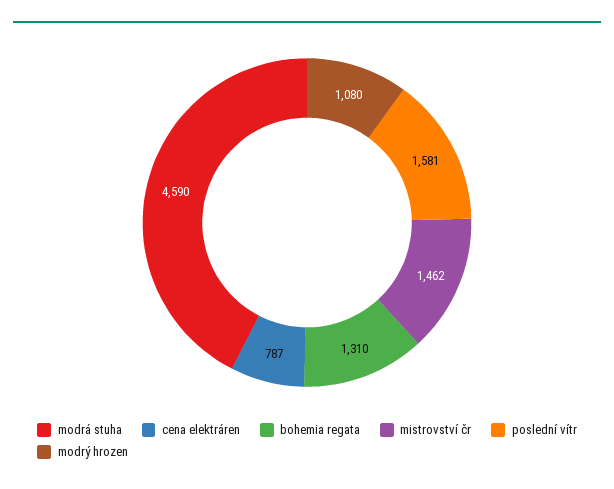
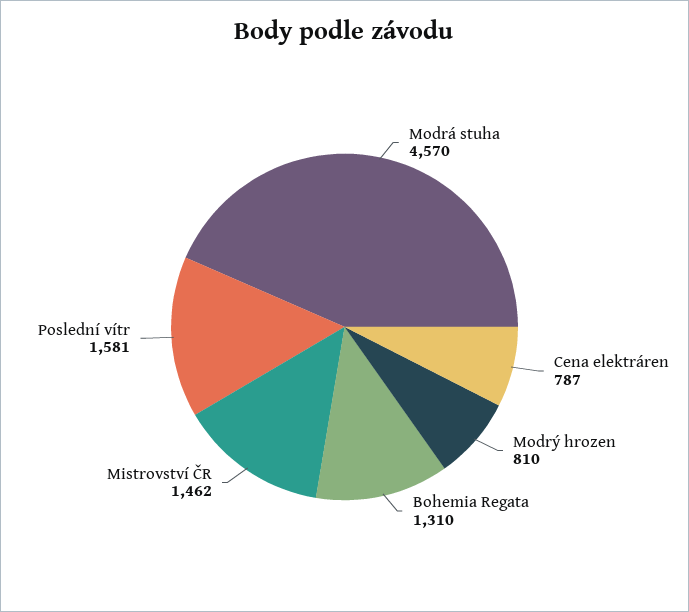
modrá stuha: 4590 -> 4570
modrý hrozen: 1080 -> 810

